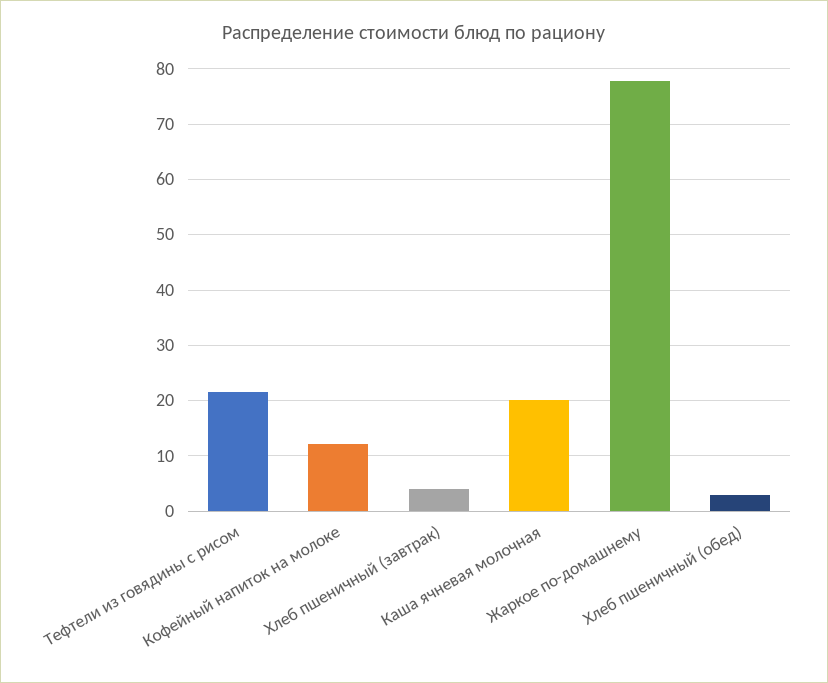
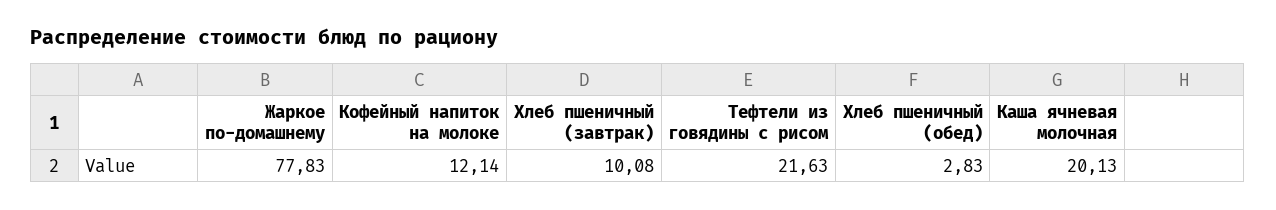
Хлеб пшеничный (завтрак): 4 -> 10.08

